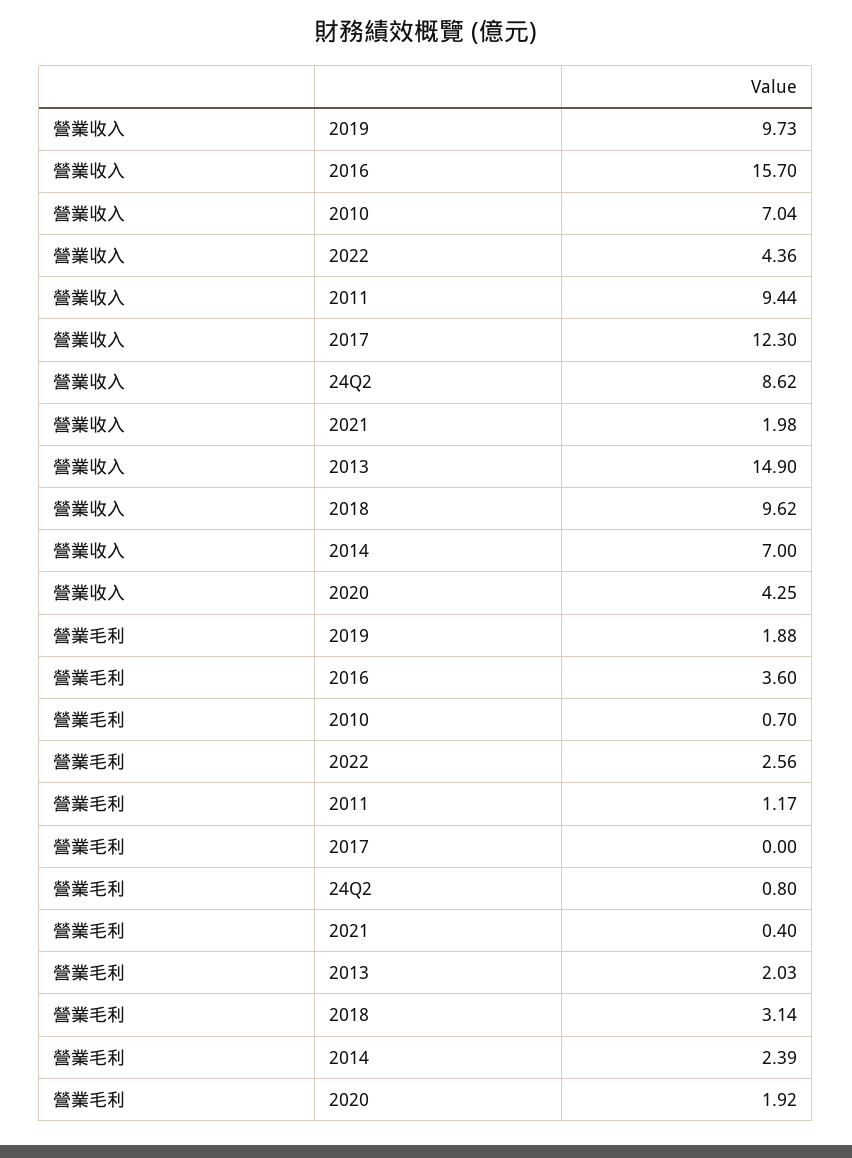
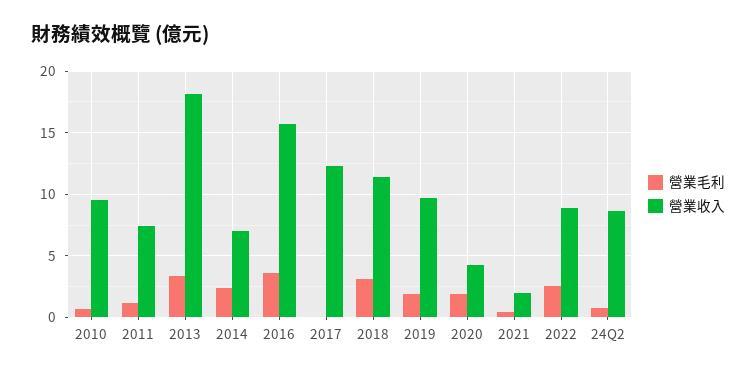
營業收入, 2010: 7.04 -> 9.5
營業收入, 2022: 4.36 -> 9
營業收入, 2011: 9.44 -> 7.5
營業收入, 2013: 14.9 -> 18
營業收入, 2018: 9.62 -> 11.5
營業毛利, 2013: 2.03 -> 3.5

